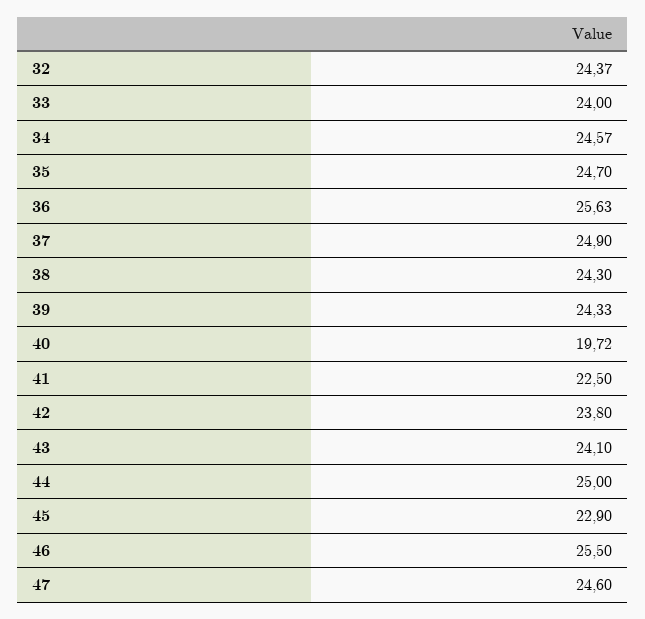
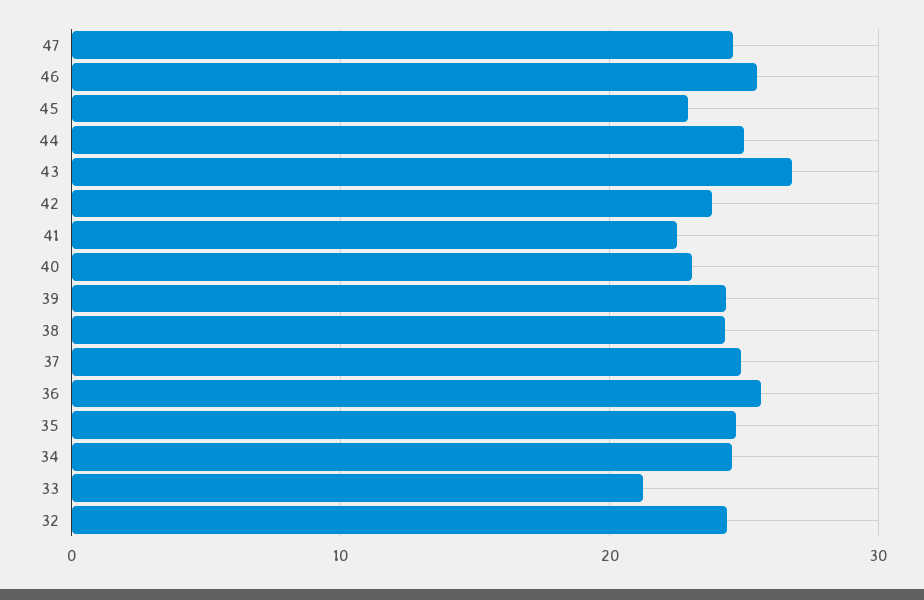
33: 24 -> 21
40: 19.72 -> 23
43: 24.1 -> 27

